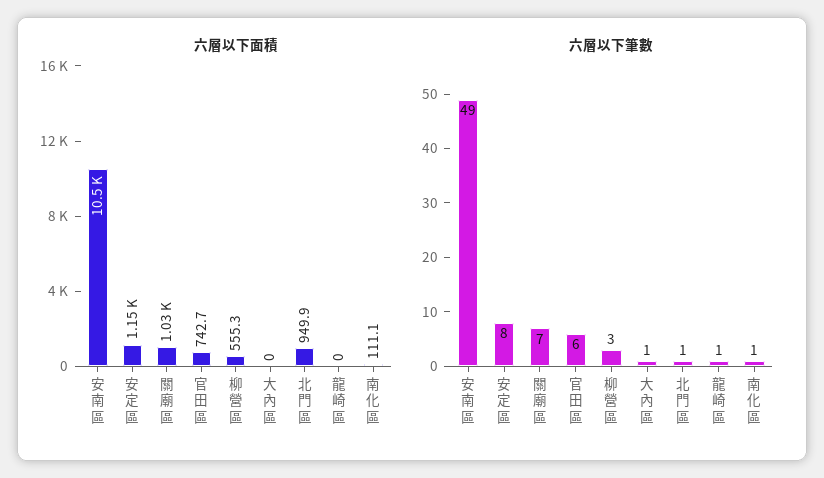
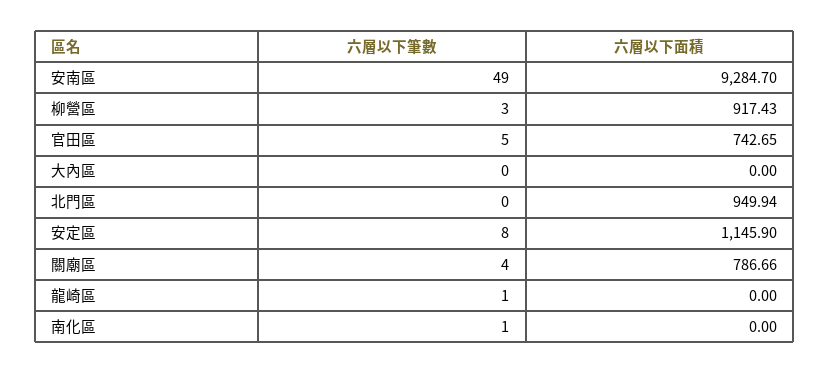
六層以下面積, 安南區: 10500 -> 9284.7
六層以下面積, 關廟區: 1030 -> 786.66
六層以下面積, 柳營區: 555.3 -> 917.43
六層以下面積, 南化區: 111.1 -> 0
六層以下筆數, 關廟區: 7 -> 4
六層以下筆數, 官田區: 6 -> 5
六層以下筆數, 大內區: 1 -> 0
六層以下筆數, 北門區: 1 -> 0

